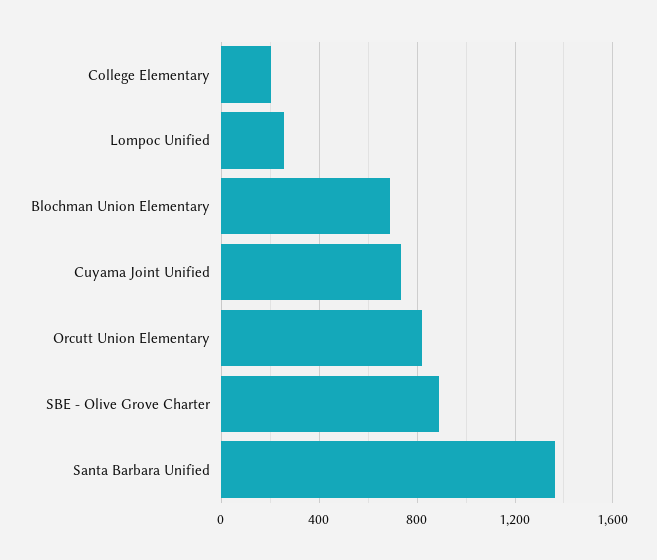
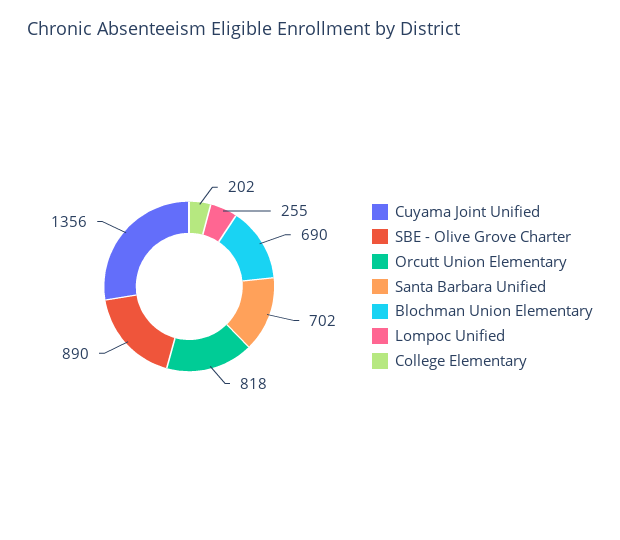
Cuyama Joint Unified: 750 -> 1356
Santa Barbara Unified: 1350 -> 702

